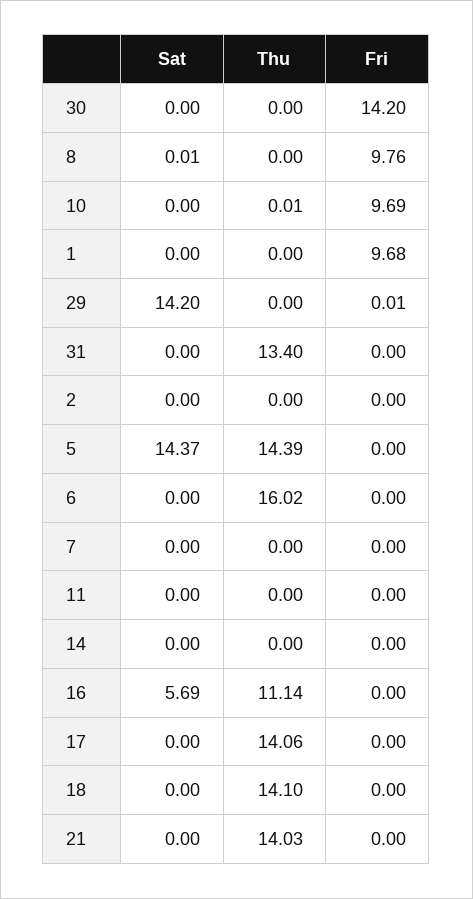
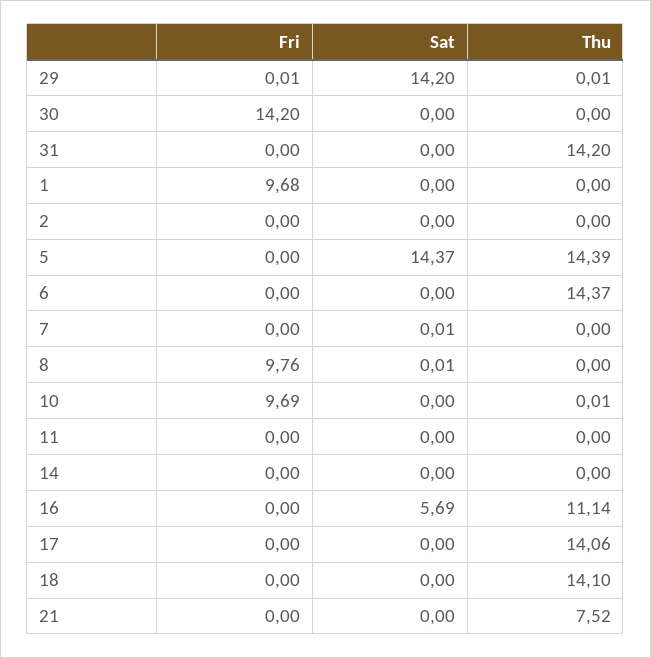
Thu, 29: 0 -> 0.01
Thu, 31: 13.4 -> 14.2
Thu, 6: 16.02 -> 14.37
Sat, 7: 0 -> 0.01
Thu, 21: 14.03 -> 7.52

